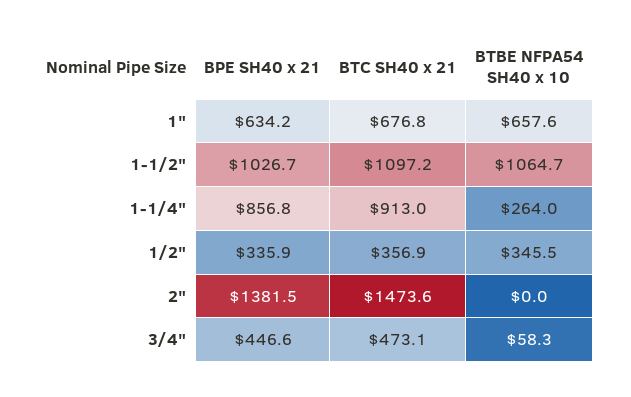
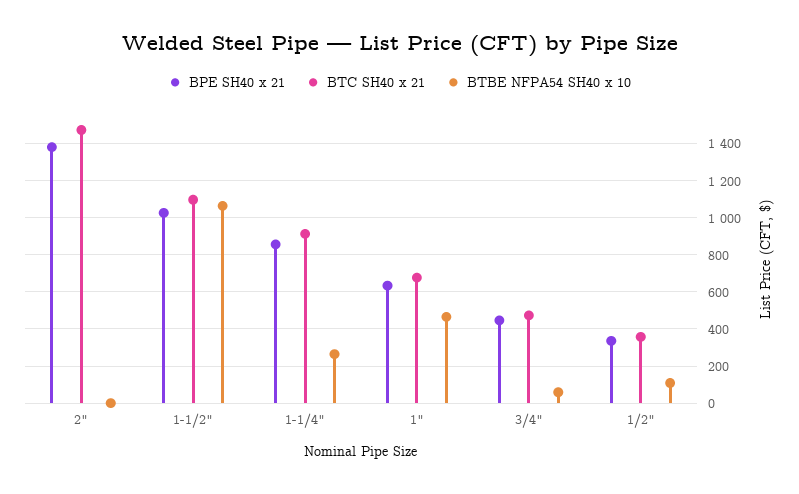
BTBE NFPA54 SH40 x 10, 1": 657.6 -> 450
BTBE NFPA54 SH40 x 10, 1/2": 345.5 -> 100

